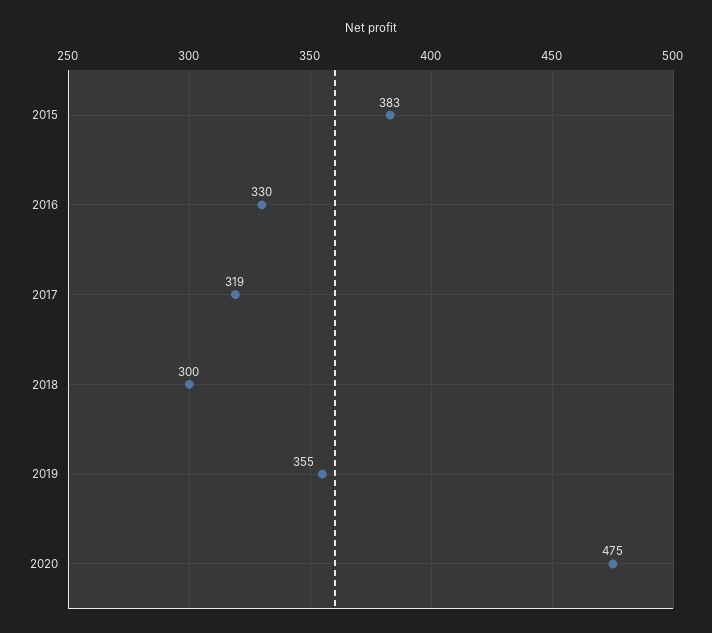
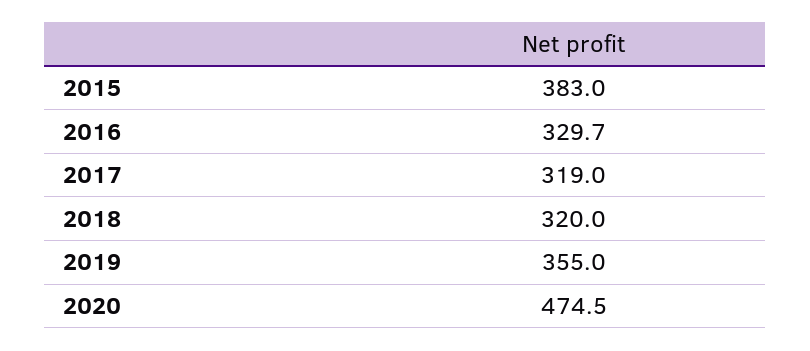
2018: 300 -> 320

